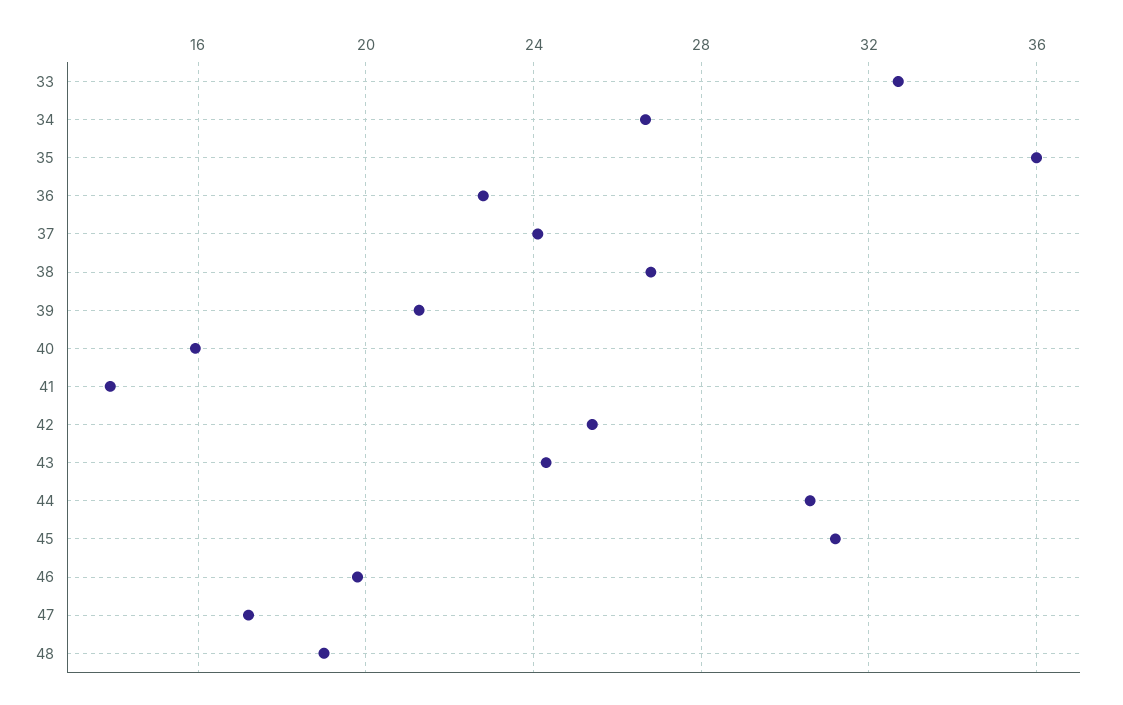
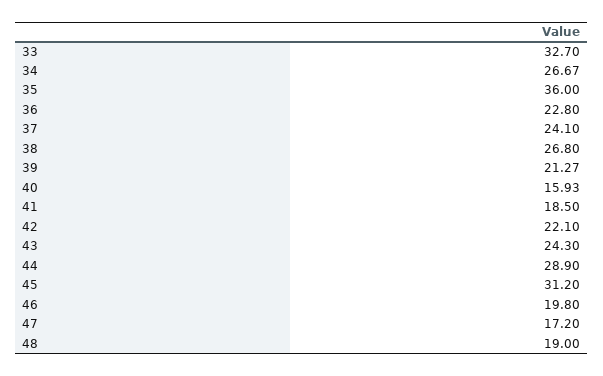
41: 14 -> 18.5
42: 25.5 -> 22.1
44: 30.5 -> 28.9

